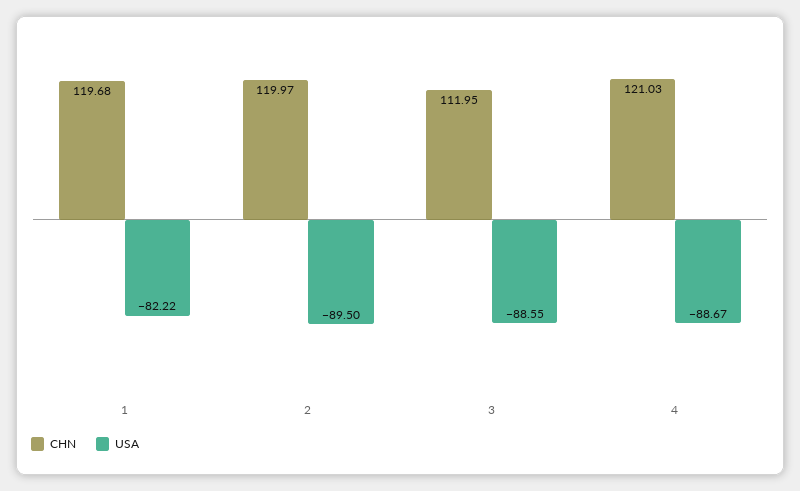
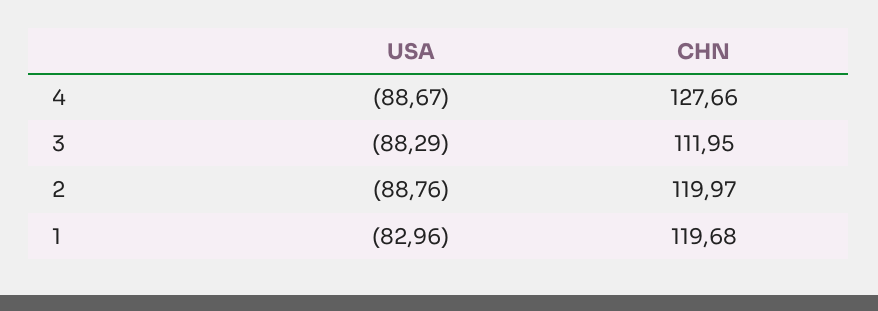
USA, 1: -82.22 -> -82.96
USA, 2: -89.5 -> -88.76
USA, 3: -88.55 -> -88.29
CHN, 4: 121.03 -> 127.66

